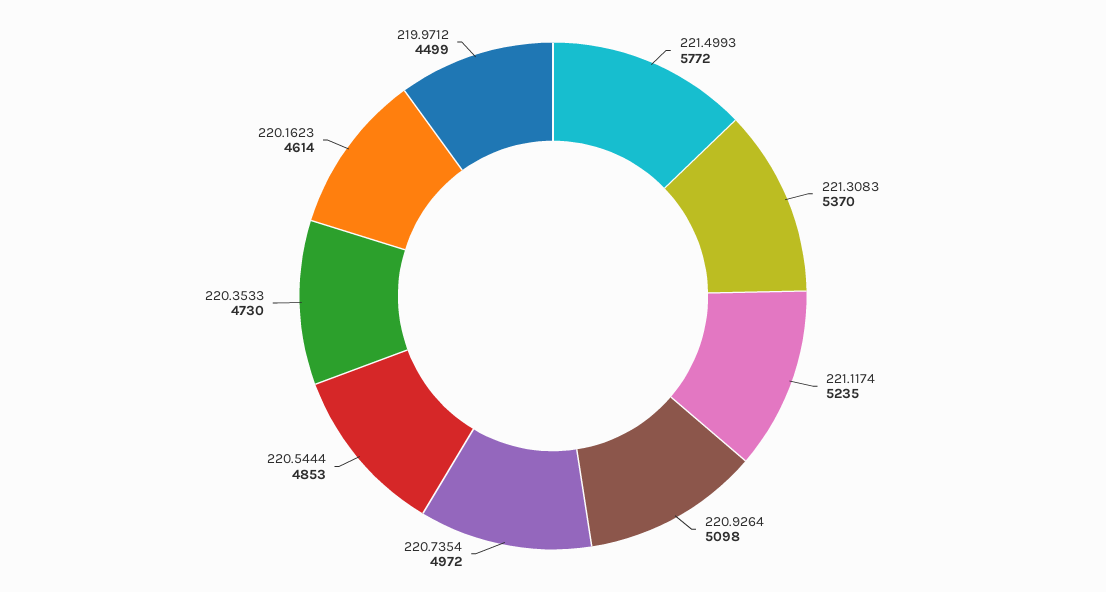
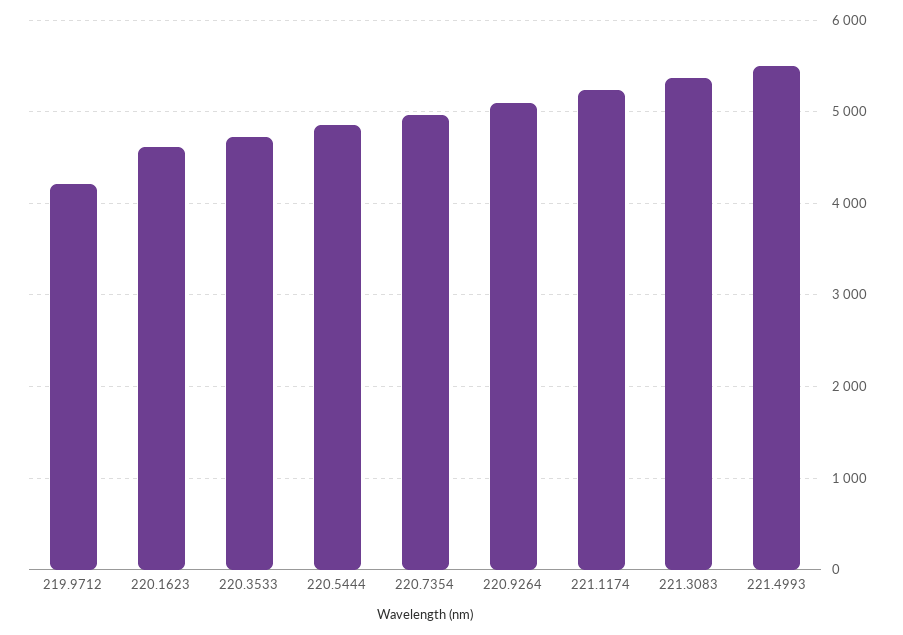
221.4993: 5772 -> 5500
219.9712: 4499 -> 4200

